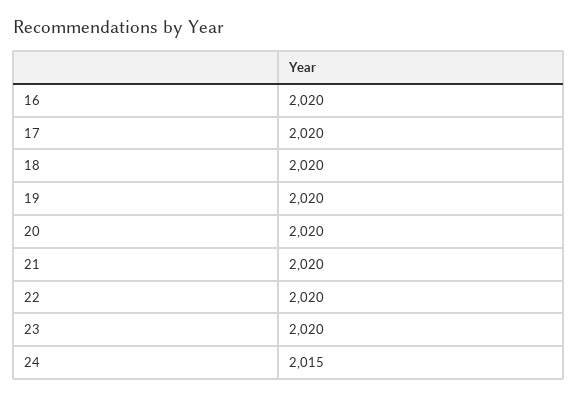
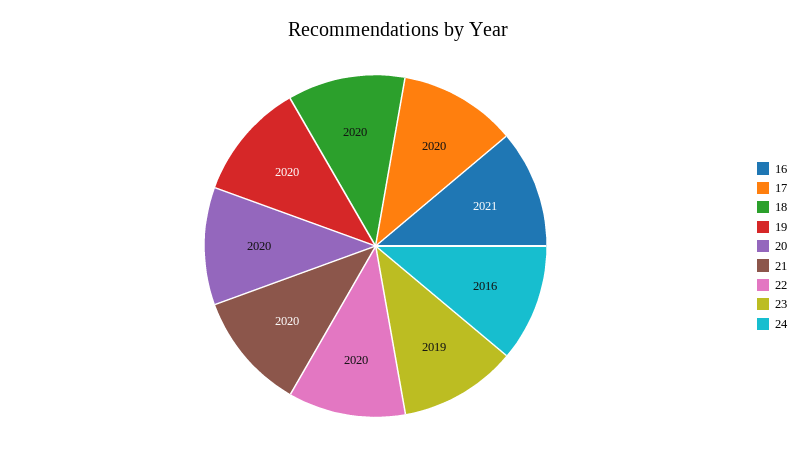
16: 2020 -> 2021
23: 2020 -> 2019
24: 2015 -> 2016

